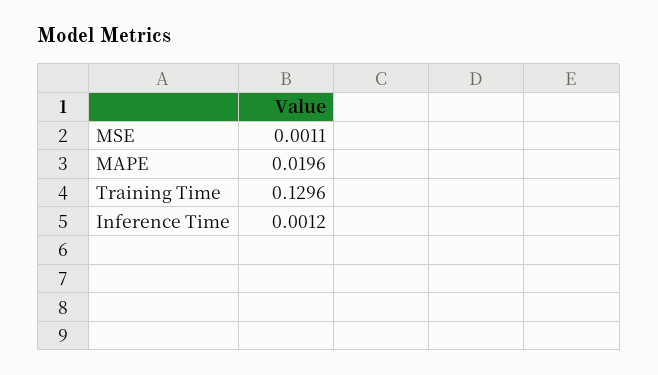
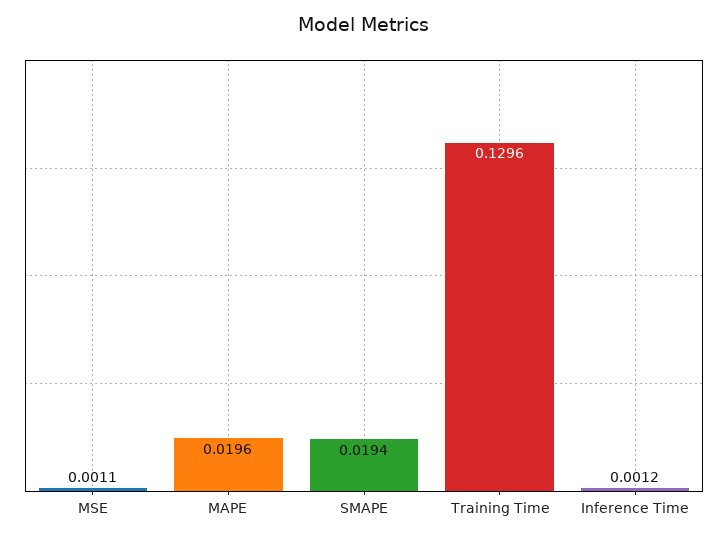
SMAPE: none -> 0.0194

